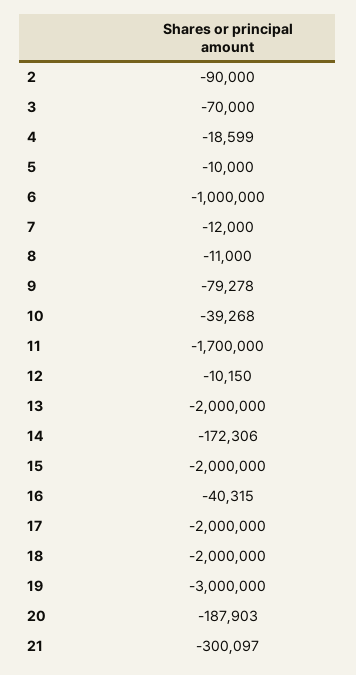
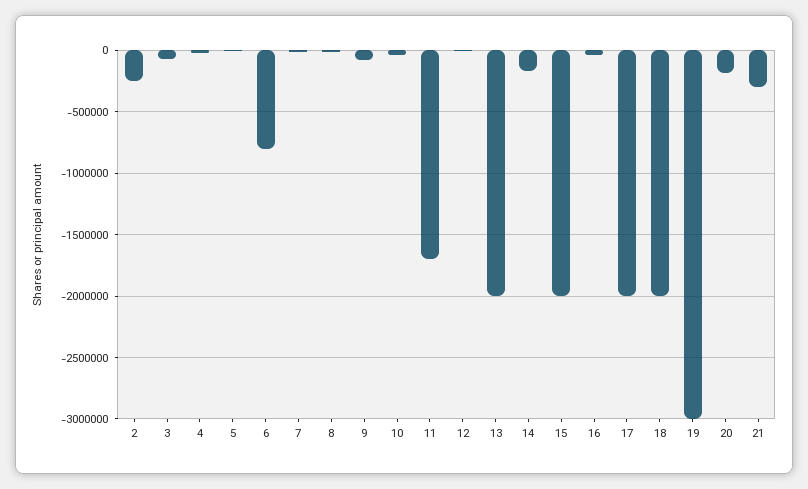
2: -90000 -> -250000
6: -1000000 -> -800000

